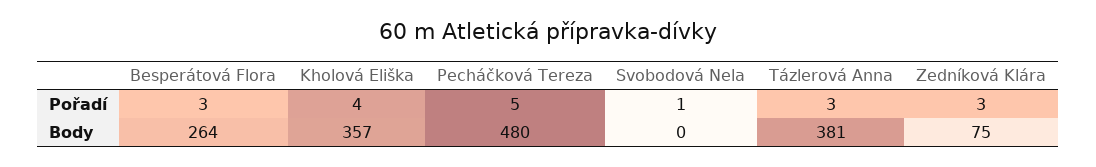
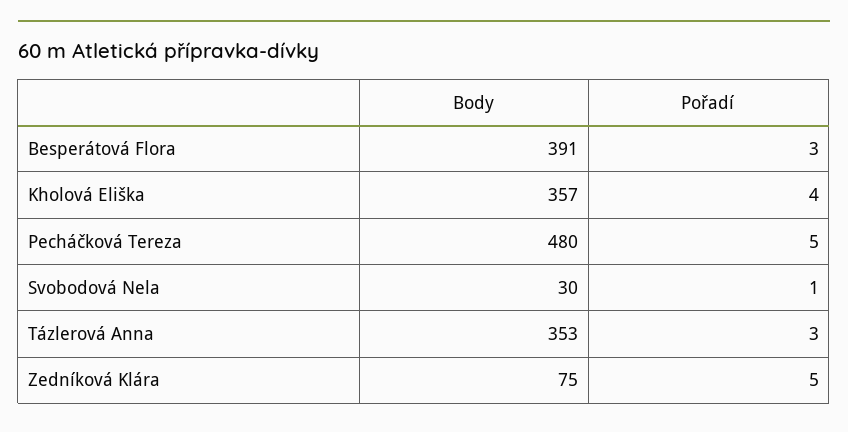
Zedníková Klára, Pořadí: 3 -> 5
Besperátová Flora, Body: 264 -> 391
Svobodová Nela, Body: 0 -> 30
Tázlerová Anna, Body: 381 -> 353

